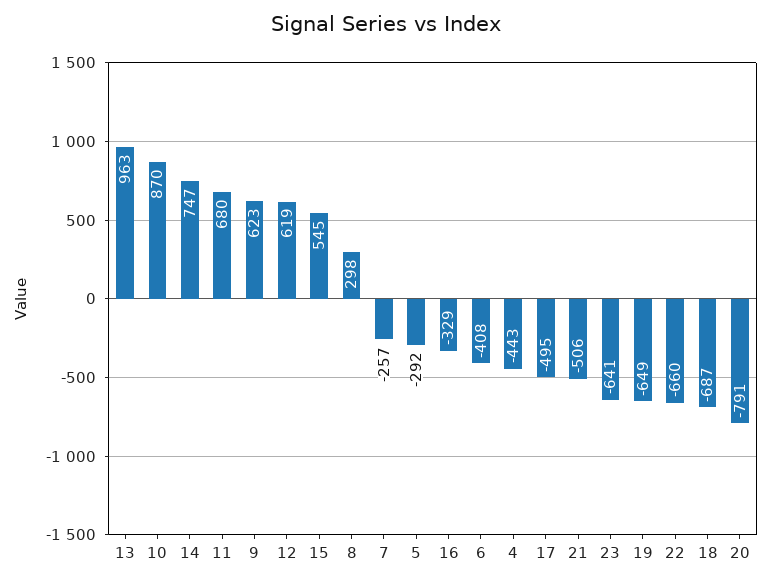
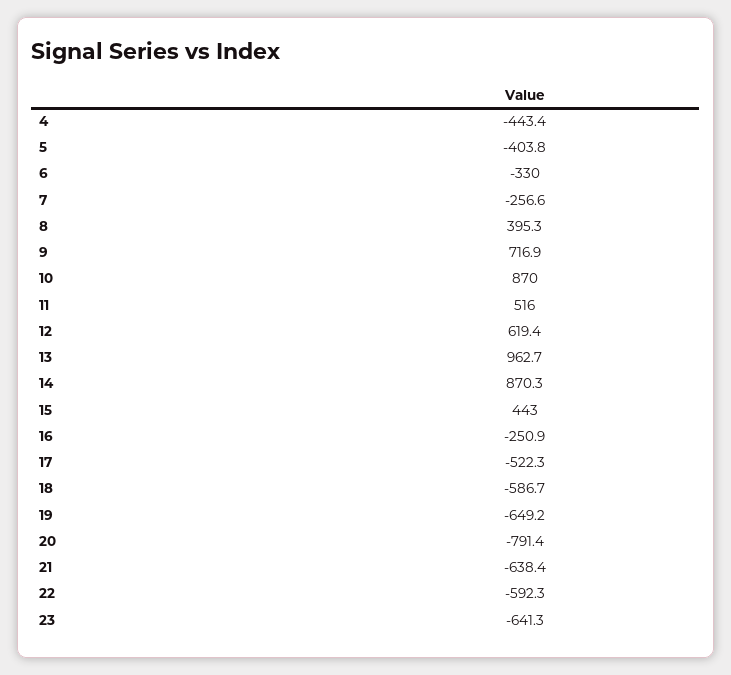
14: 747 -> 870.3
11: 680 -> 516
9: 623 -> 716.9
15: 545 -> 443
8: 298 -> 395.3
5: -292 -> -403.8
16: -329 -> -250.9
6: -408 -> -330
17: -495 -> -522.3
21: -506 -> -638.4
22: -660 -> -592.3
18: -687 -> -586.7

